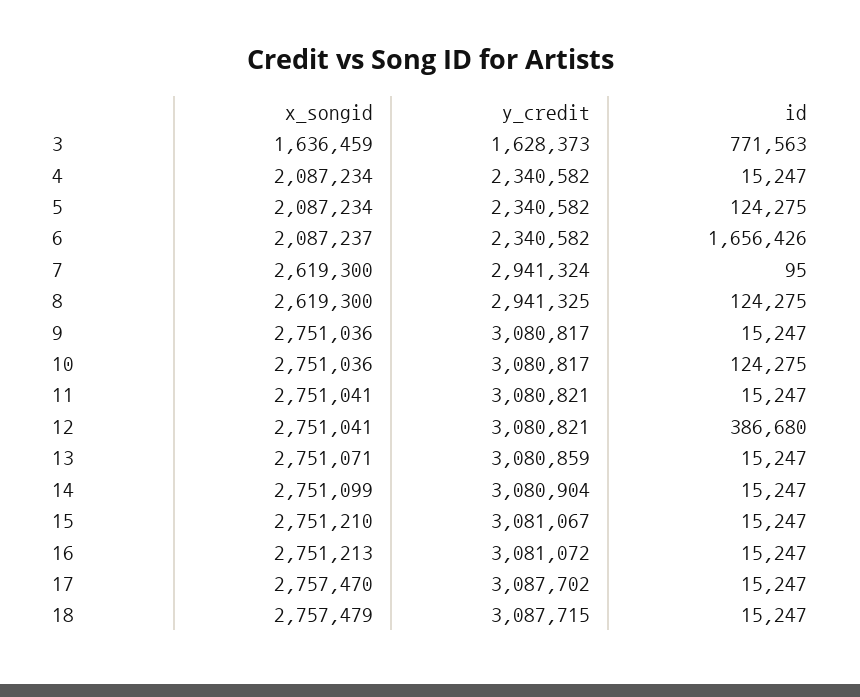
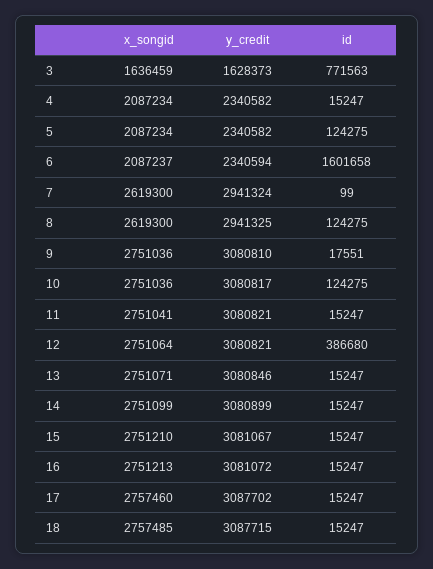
y_credit, 6: 2340582 -> 2340594
id, 6: 1656426 -> 1601658
id, 7: 95 -> 99
y_credit, 9: 3080817 -> 3080810
id, 9: 15247 -> 17551
x_songid, 12: 2751041 -> 2751064
y_credit, 13: 3080859 -> 3080846
y_credit, 14: 3080904 -> 3080899
x_songid, 17: 2757470 -> 2757460
x_songid, 18: 2757479 -> 2757485

